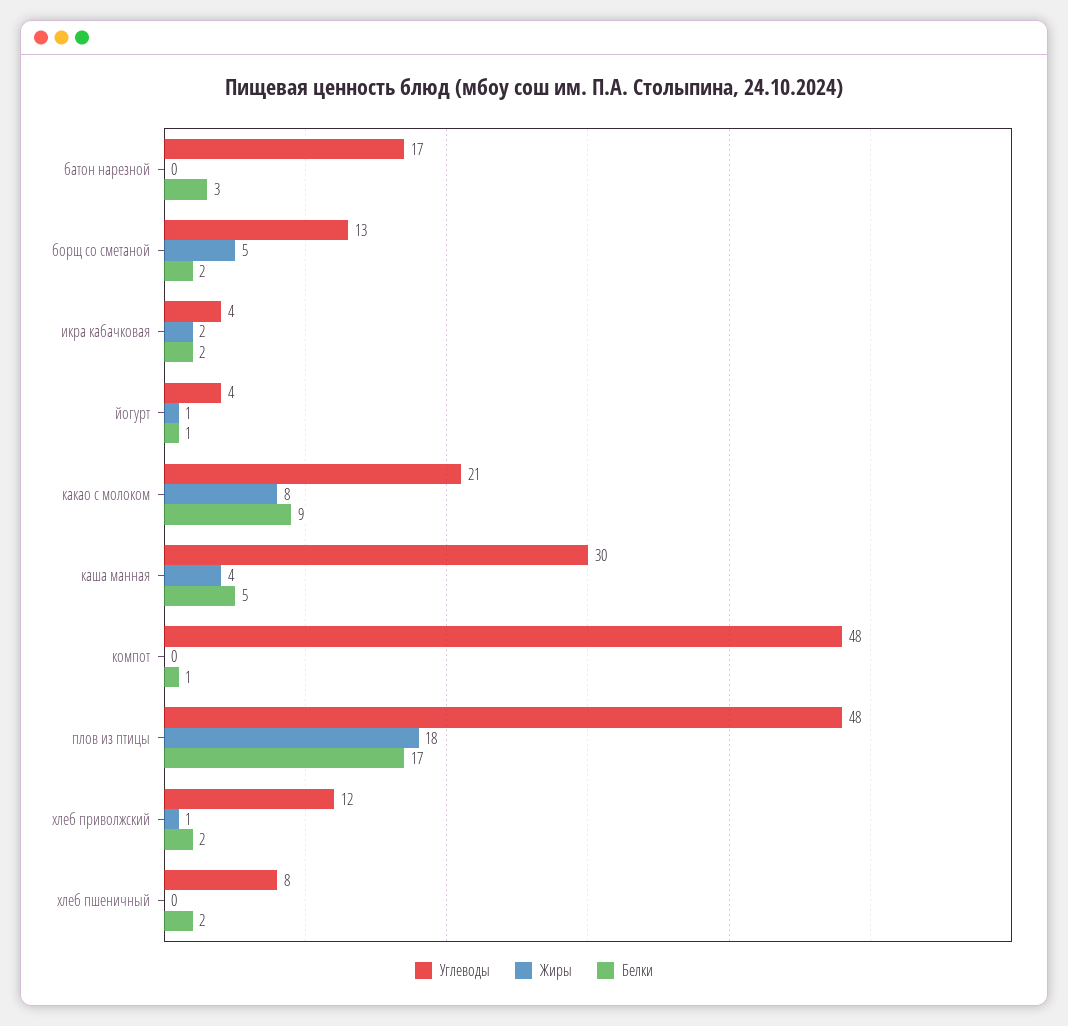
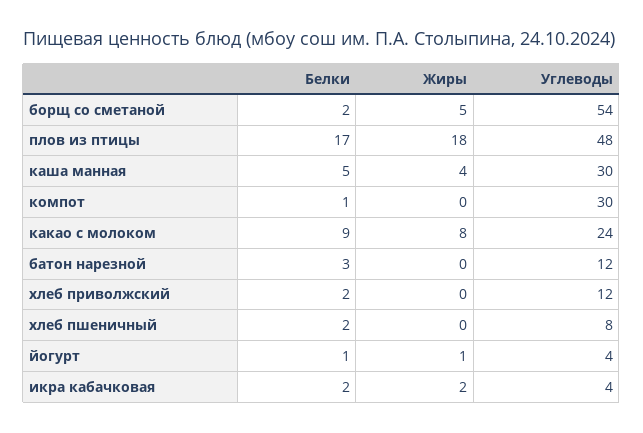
Углеводы, батон нарезной: 17 -> 12
Углеводы, борщ со сметаной: 13 -> 54
Углеводы, какао с молоком: 21 -> 24
Углеводы, компот: 48 -> 30
Жиры, хлеб приволжский: 1 -> 0

